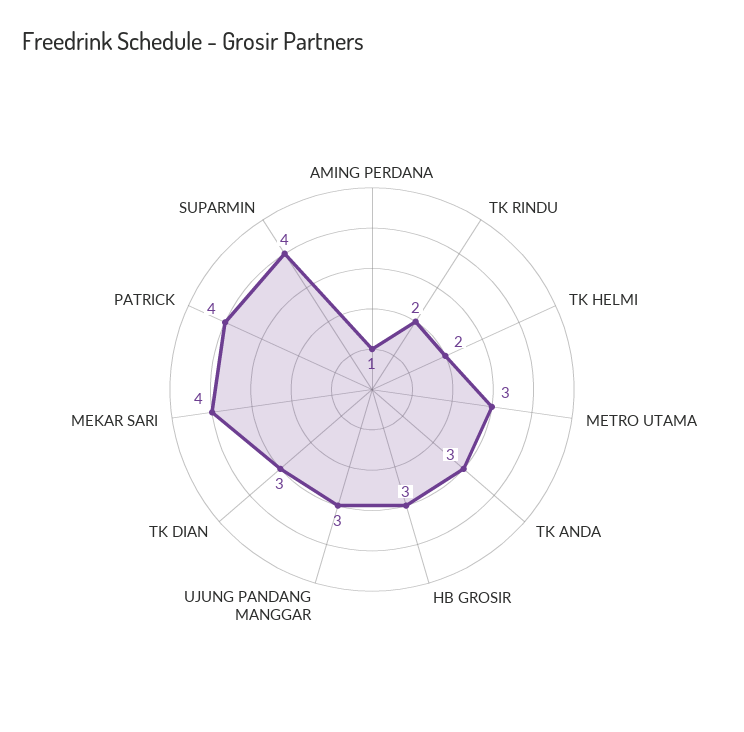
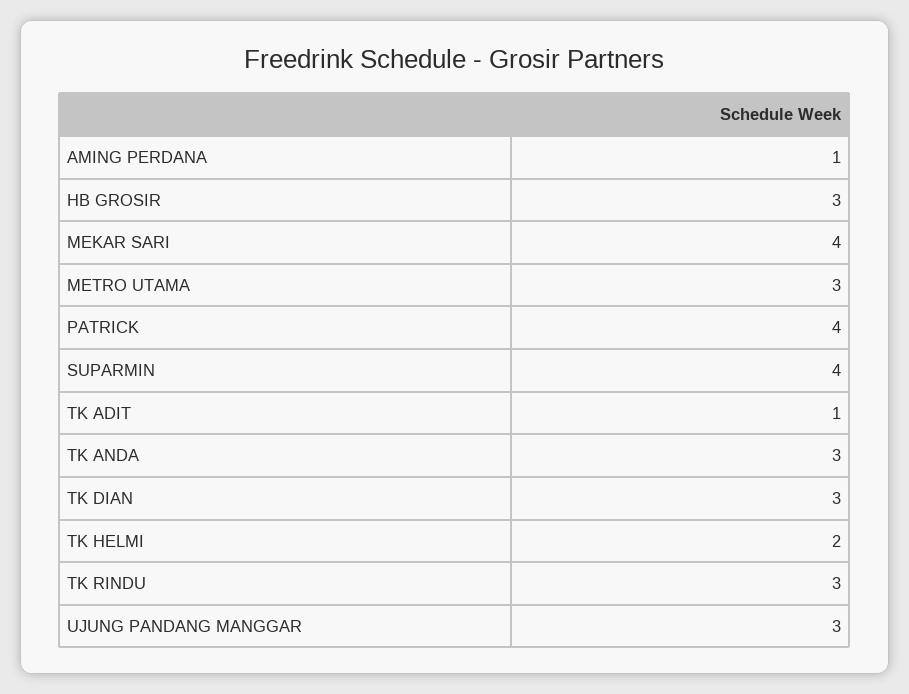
TK RINDU: 2 -> 3
TK ADIT: none -> 1

